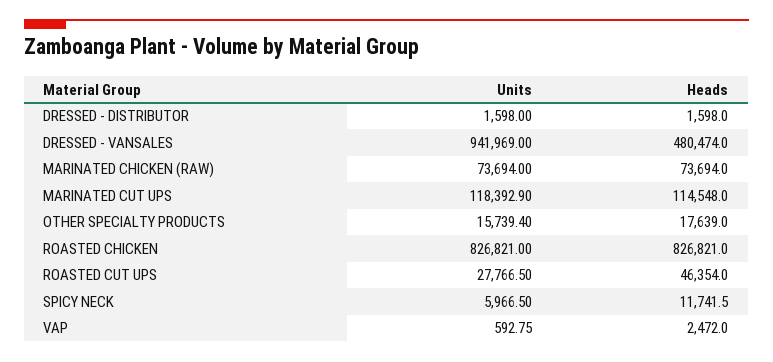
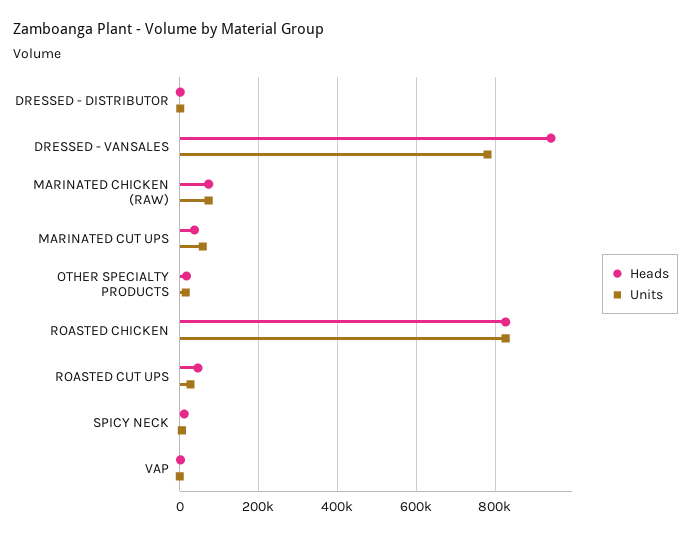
Units, DRESSED - VANSALES: 941969 -> 780000
Heads, DRESSED - VANSALES: 480474 -> 940000
Units, MARINATED CUT UPS: 118392.9 -> 60000
Heads, MARINATED CUT UPS: 114548 -> 40000

